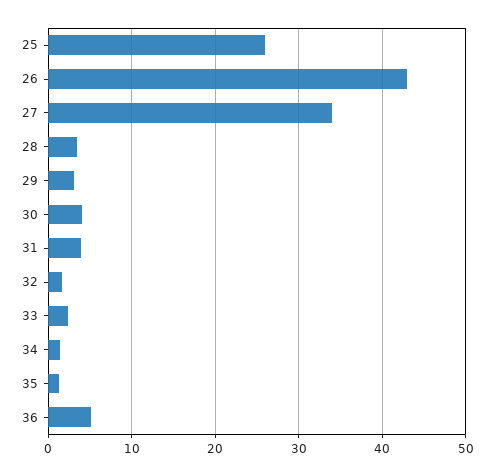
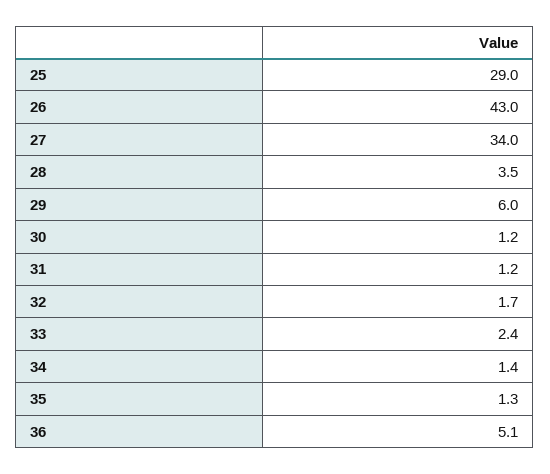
25: 26 -> 29
29: 3 -> 6
30: 4 -> 1.2
31: 4 -> 1.2

